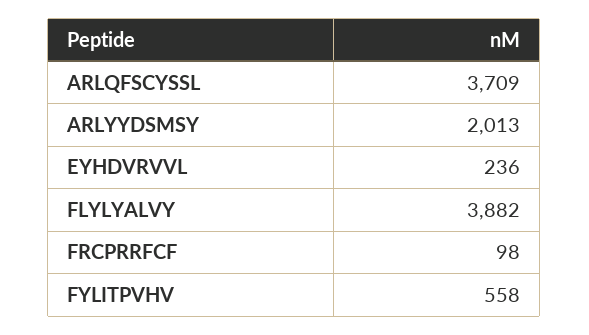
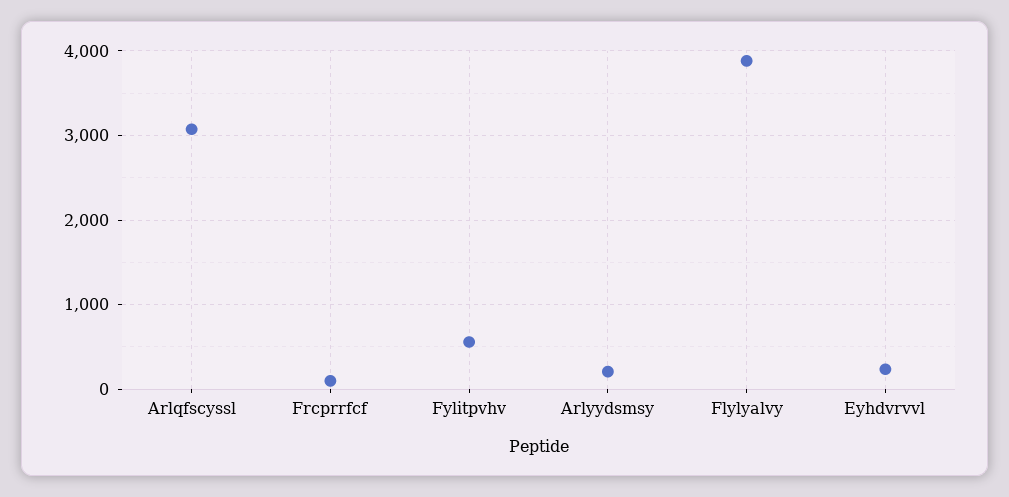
ARLQFSCYSSL: 3709 -> 3100
ARLYYDSMSY: 2013 -> 200

